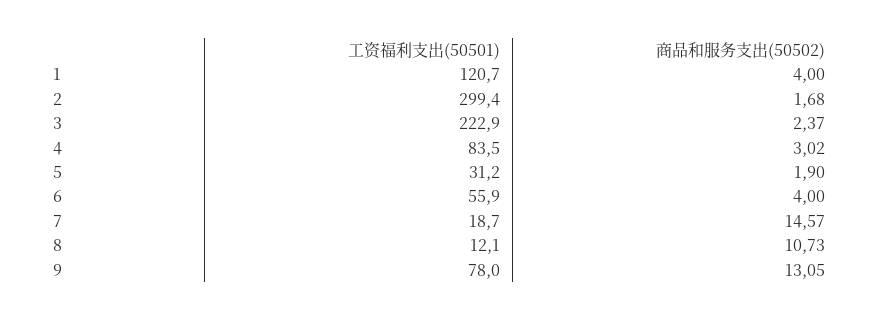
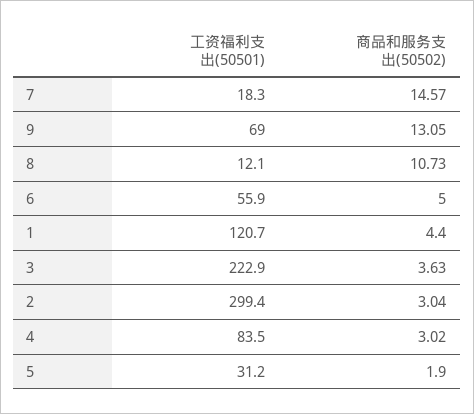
商品和服务支出(50502), 1: 4 -> 4.4
商品和服务支出(50502), 2: 1.68 -> 3.04
商品和服务支出(50502), 3: 2.37 -> 3.63
商品和服务支出(50502), 6: 4 -> 5
工资福利支出(50501), 7: 18.7 -> 18.3
工资福利支出(50501), 9: 78 -> 69

